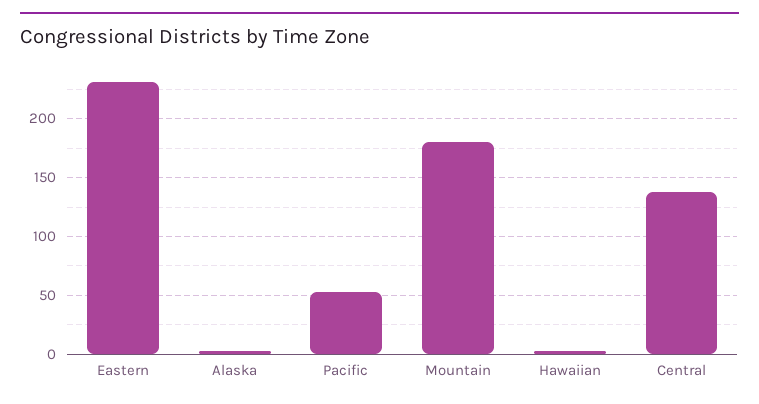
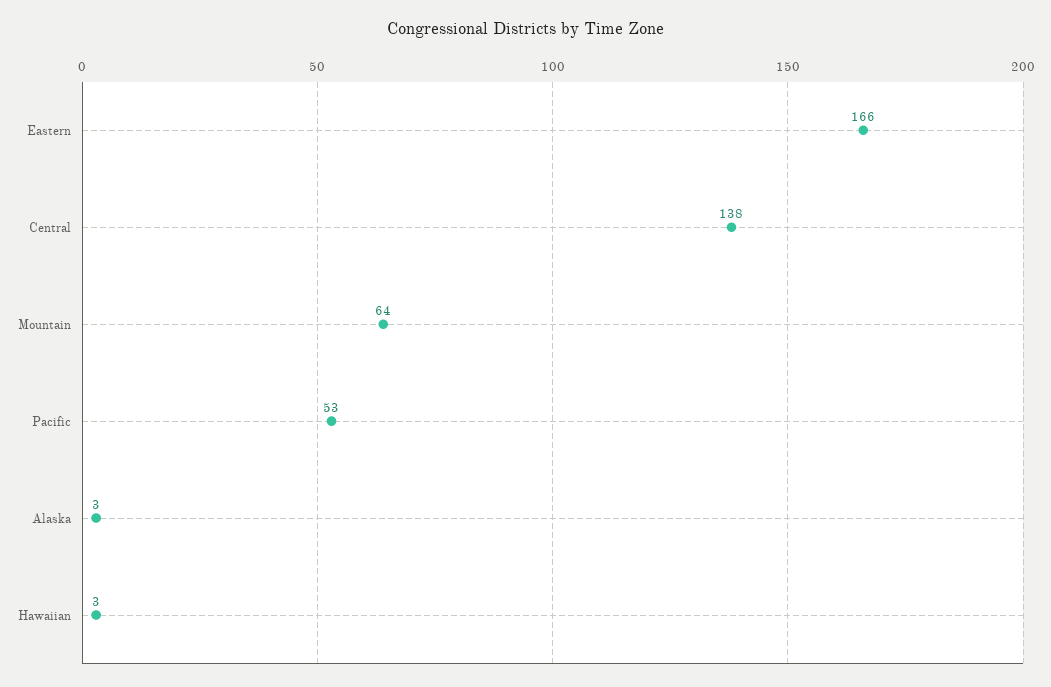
Eastern: 230 -> 166
Mountain: 180 -> 64

